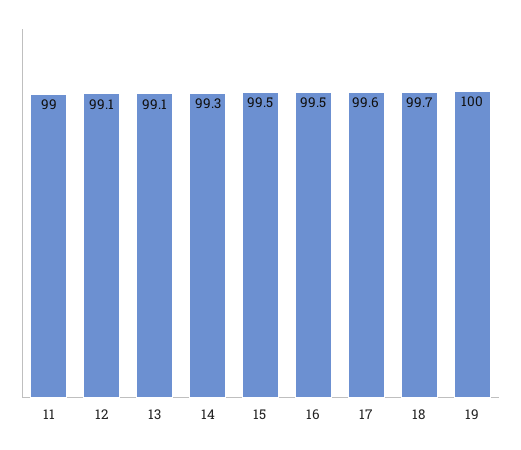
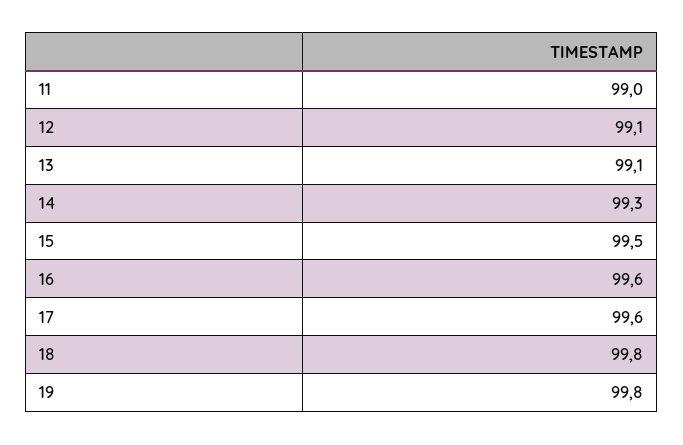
16: 99.5 -> 99.6
18: 99.7 -> 99.8
19: 100 -> 99.8

